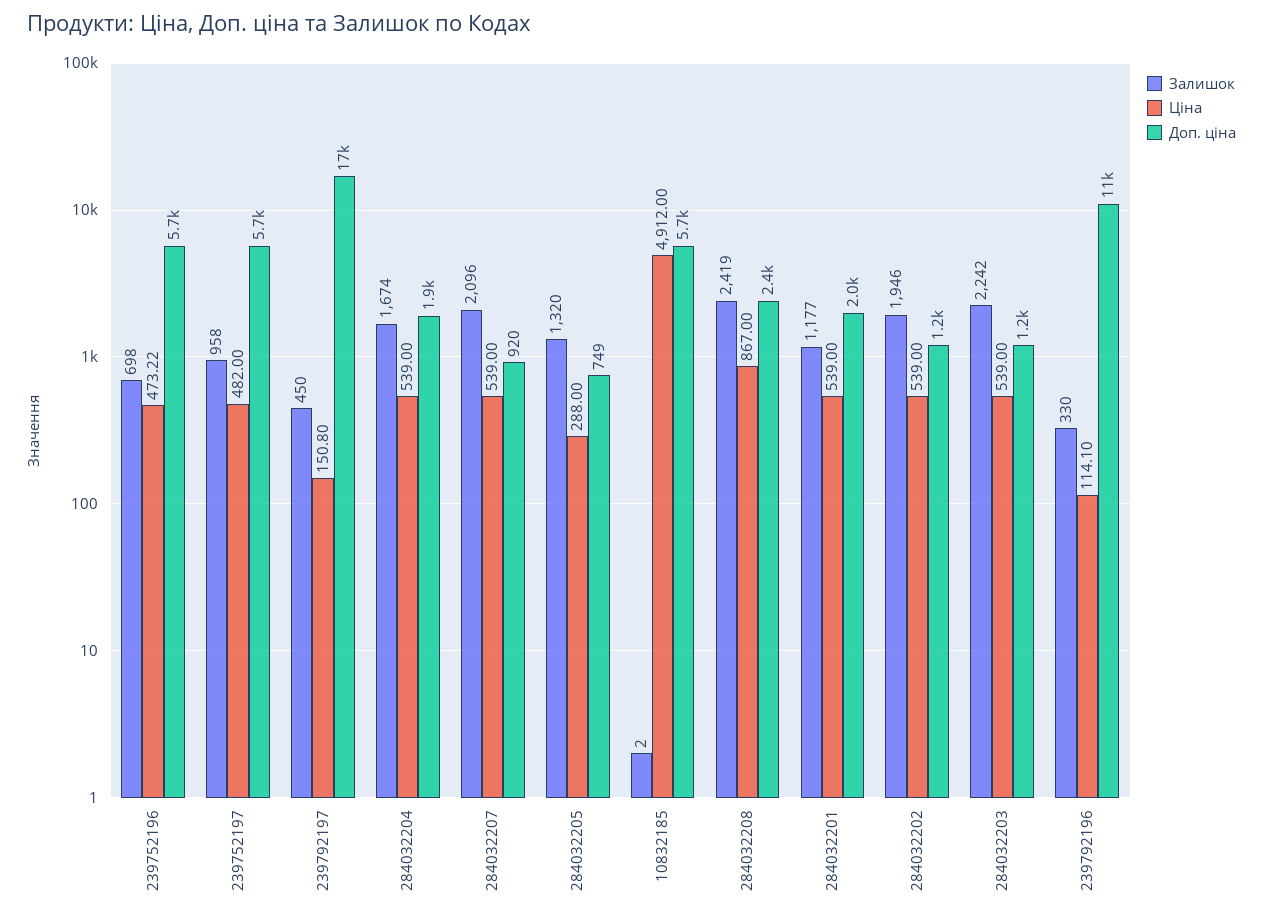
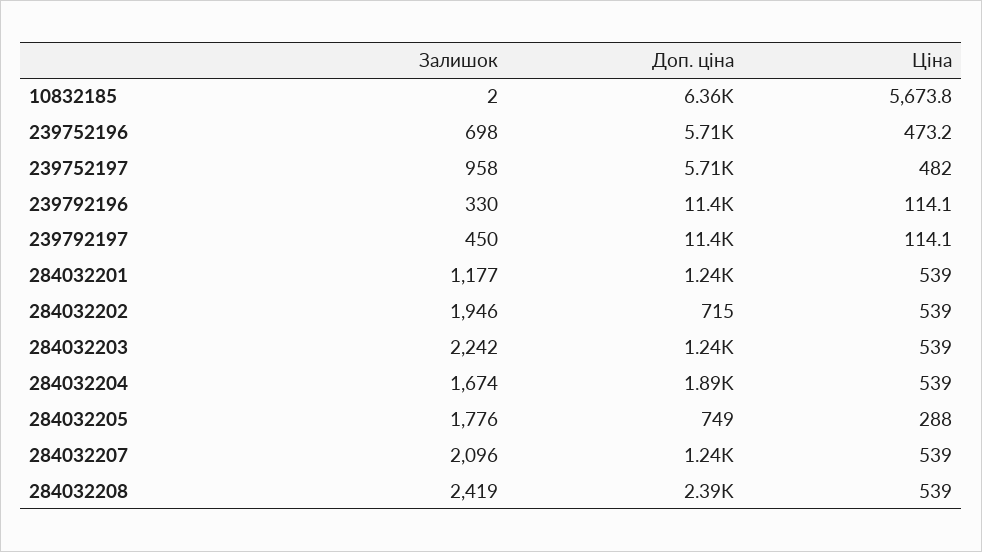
Ціна, 239792197: 150.8 -> 114.1
Доп. ціна, 239792197: 17000 -> 11400
Доп. ціна, 284032207: 920 -> 1240
Залишок, 284032205: 1320 -> 1776
Ціна, 10832185: 4912 -> 5673.8
Доп. ціна, 10832185: 5700 -> 6360
Ціна, 284032208: 867 -> 539
Доп. ціна, 284032201: 2000 -> 1240
Доп. ціна, 284032202: 1200 -> 715

